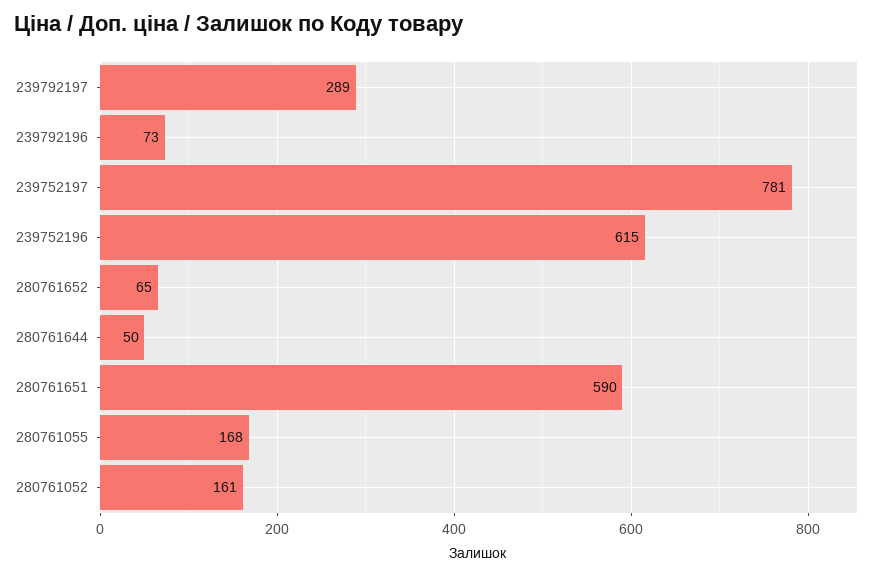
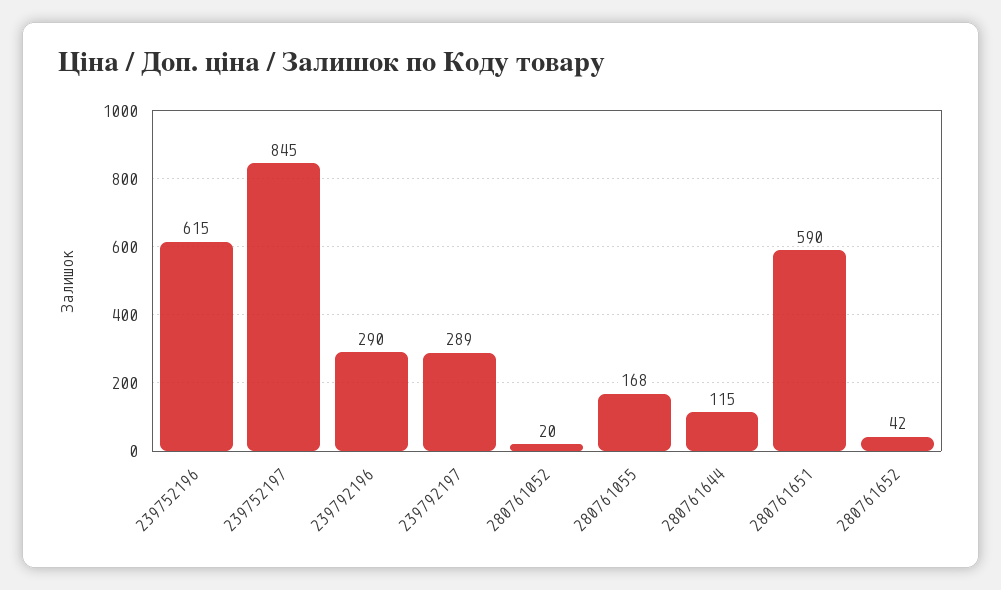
239792196: 73 -> 290
239752197: 781 -> 845
280761652: 65 -> 42
280761644: 50 -> 115
280761052: 161 -> 20

